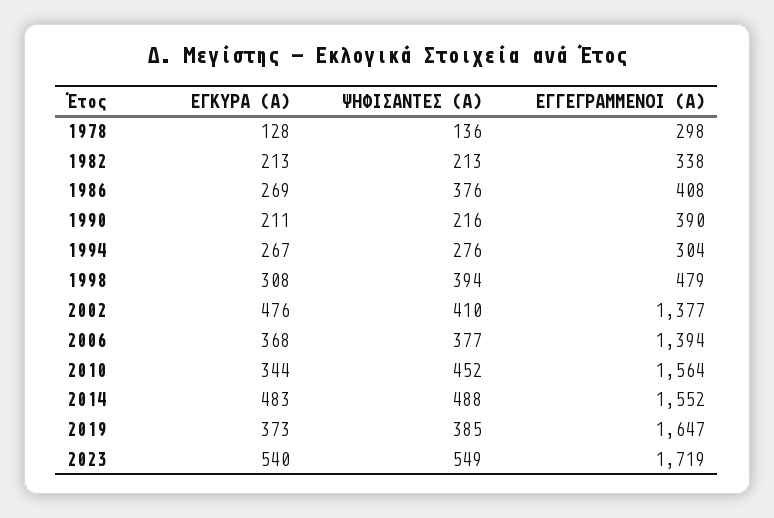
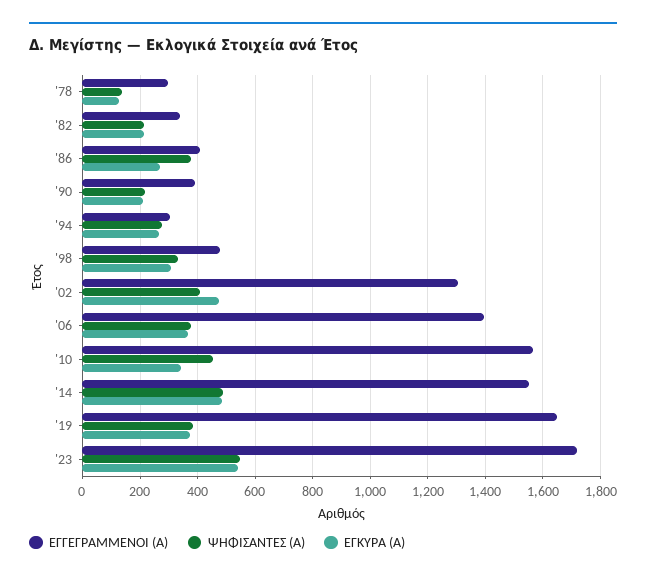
ΨΗΦΙΣΑΝΤΕΣ (Α), 1998: 394 -> 325
ΕΓΓΕΓΡΑΜΜΕΝΟΙ (Α), 2002: 1377 -> 1300

